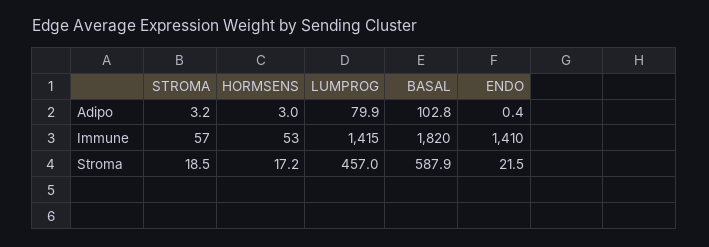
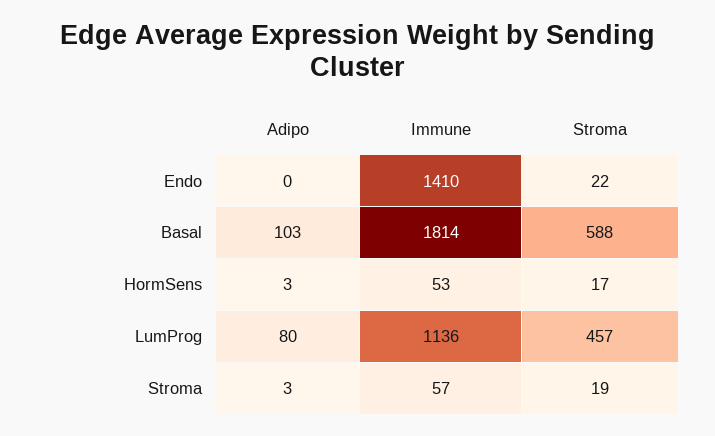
LUMPROG, Immune: 1415 -> 1136
BASAL, Immune: 1820 -> 1814

